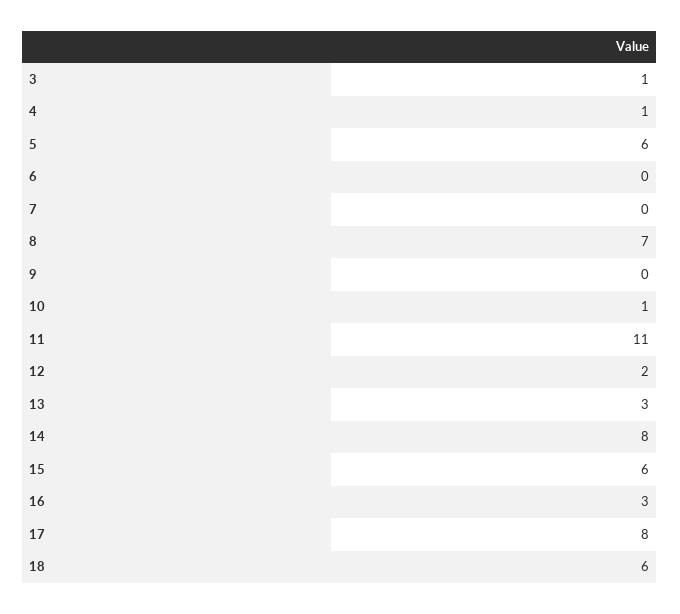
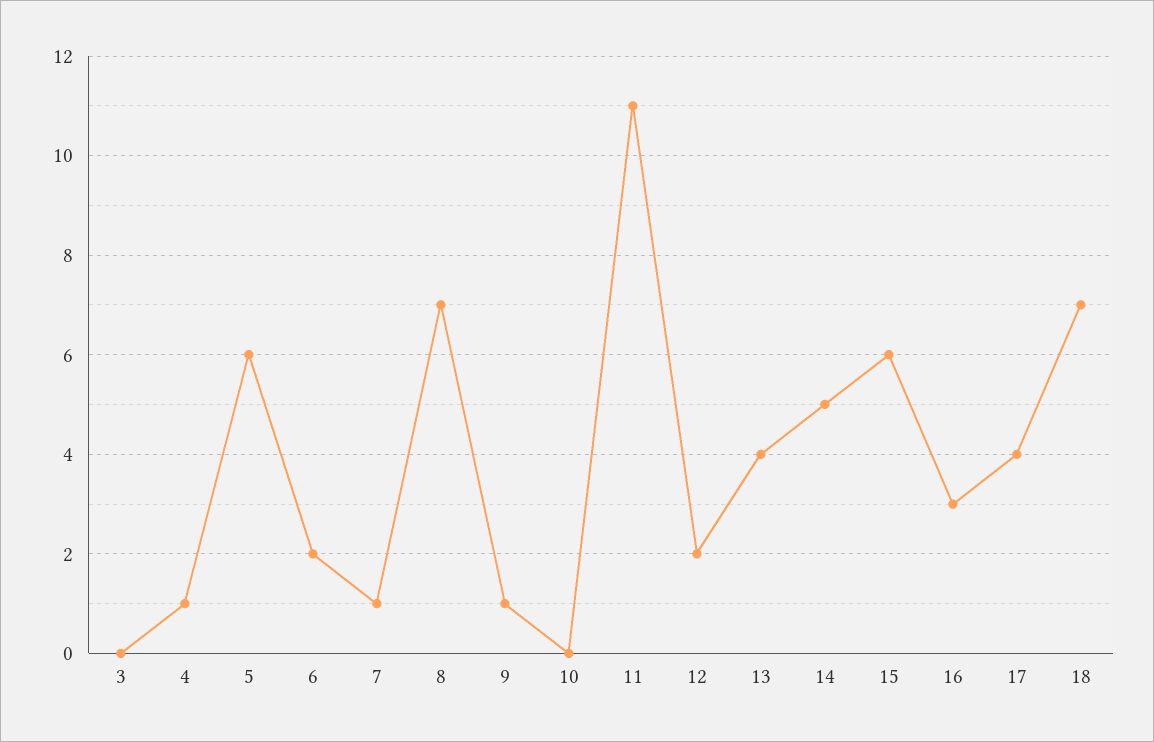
3: 1 -> 0
6: 0 -> 2
7: 0 -> 1
9: 0 -> 1
10: 1 -> 0
13: 3 -> 4
14: 8 -> 5
17: 8 -> 4
18: 6 -> 7

